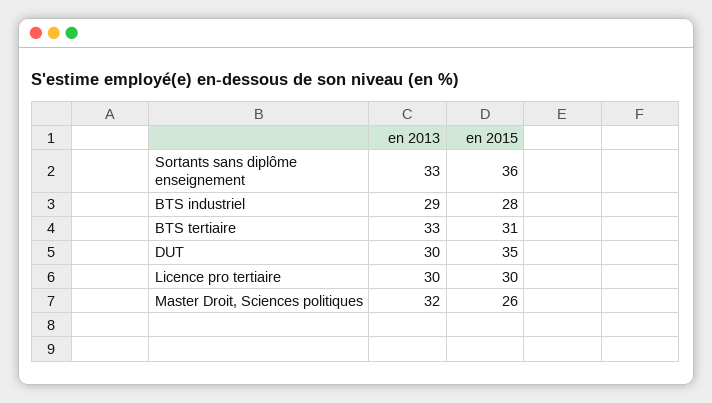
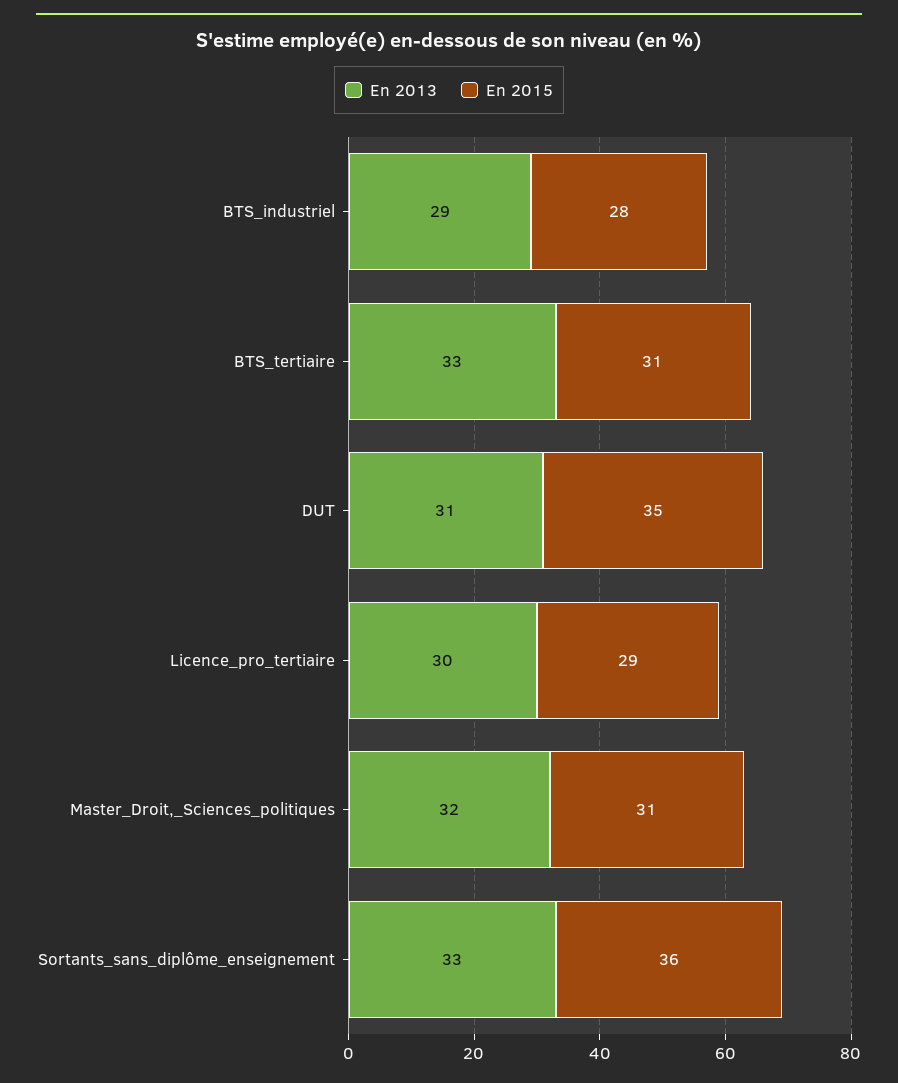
en 2013, DUT: 30 -> 31
en 2015, Licence pro tertiaire: 30 -> 29
en 2015, Master Droit, Sciences politiques: 26 -> 31

